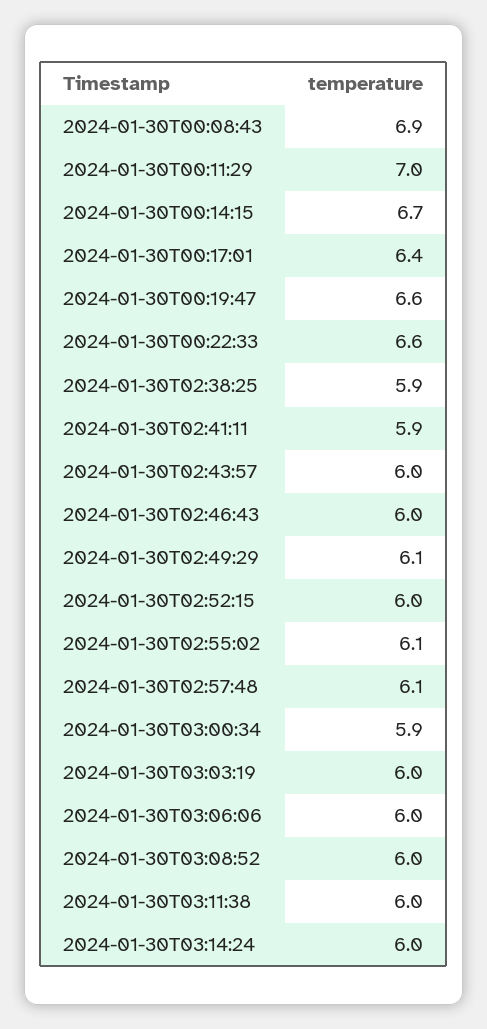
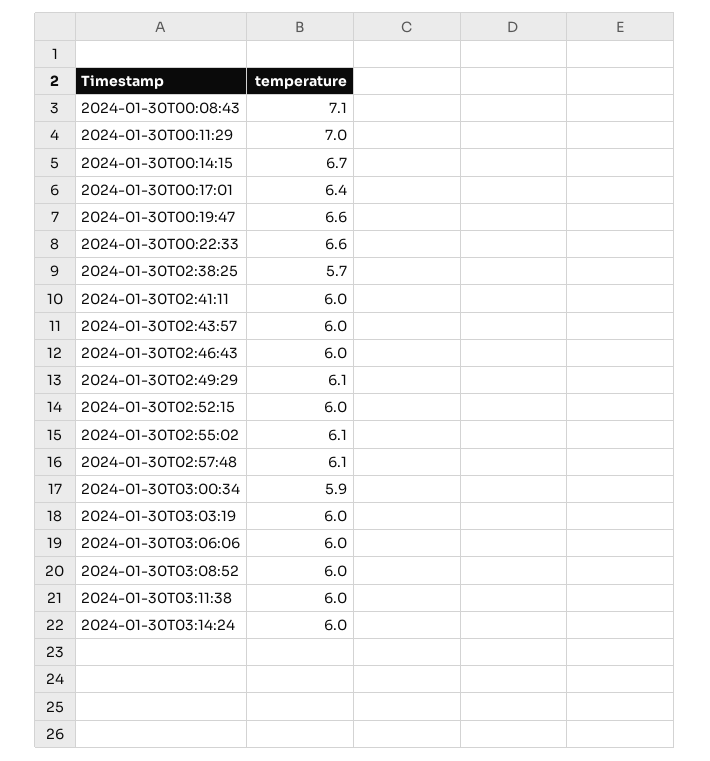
2024-01-30T00:08:43: 6.9 -> 7.1
2024-01-30T02:38:25: 5.9 -> 5.7
2024-01-30T02:41:11: 5.9 -> 6

